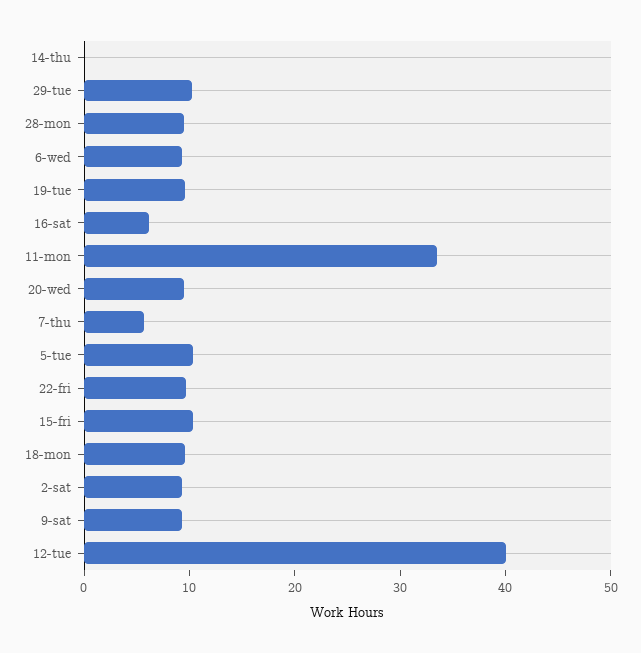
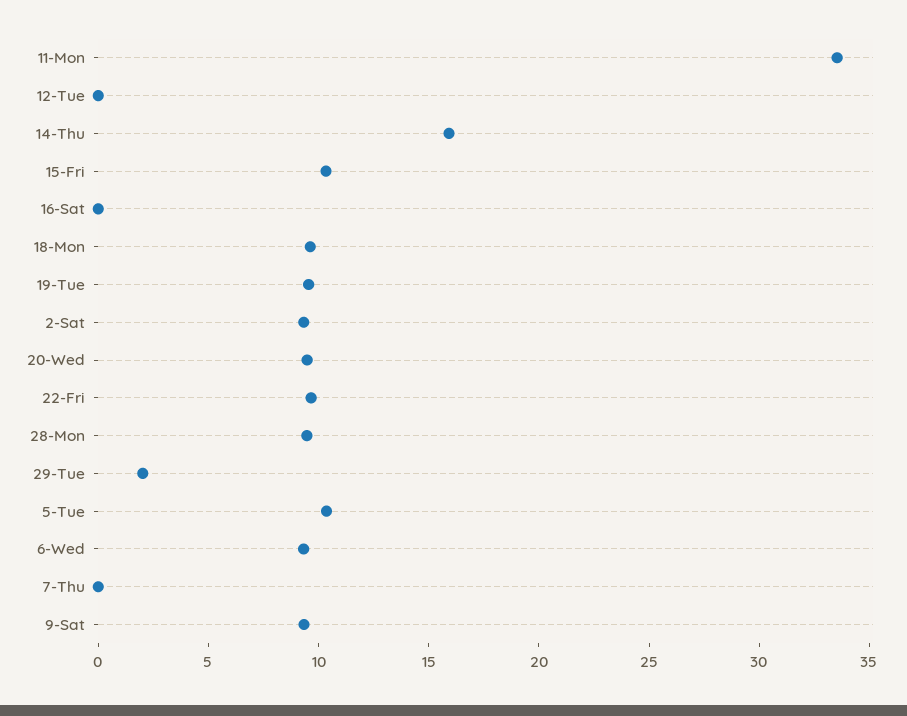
14-thu: 0 -> 16
29-tue: 10 -> 2
16-sat: 6 -> 0
7-thu: 6 -> 0
12-tue: 40 -> 0

